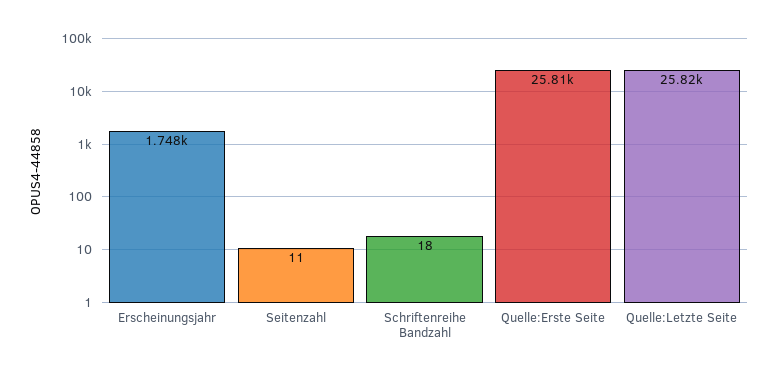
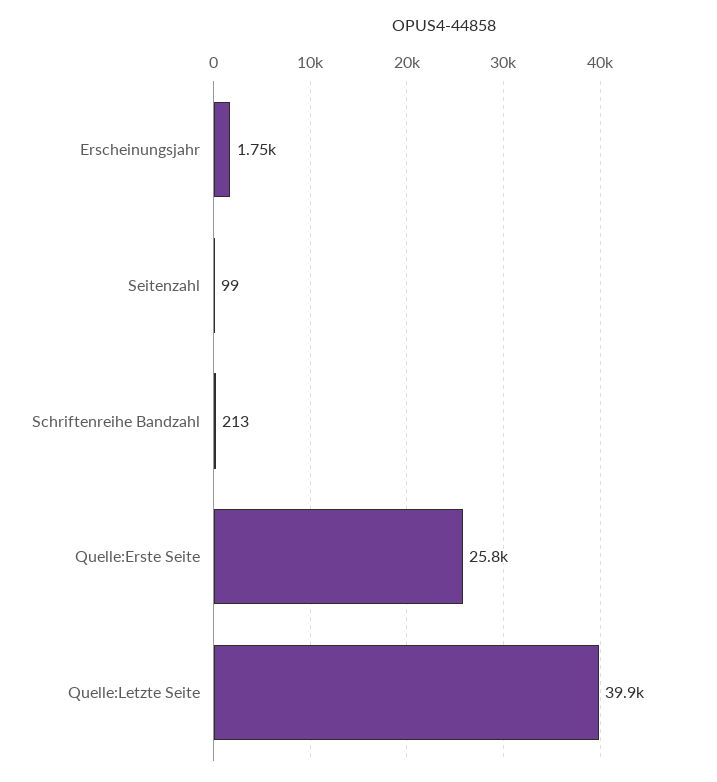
Seitenzahl: 11 -> 99
Schriftenreihe Bandzahl: 18 -> 213
Quelle:Letzte Seite: 25820 -> 39900

